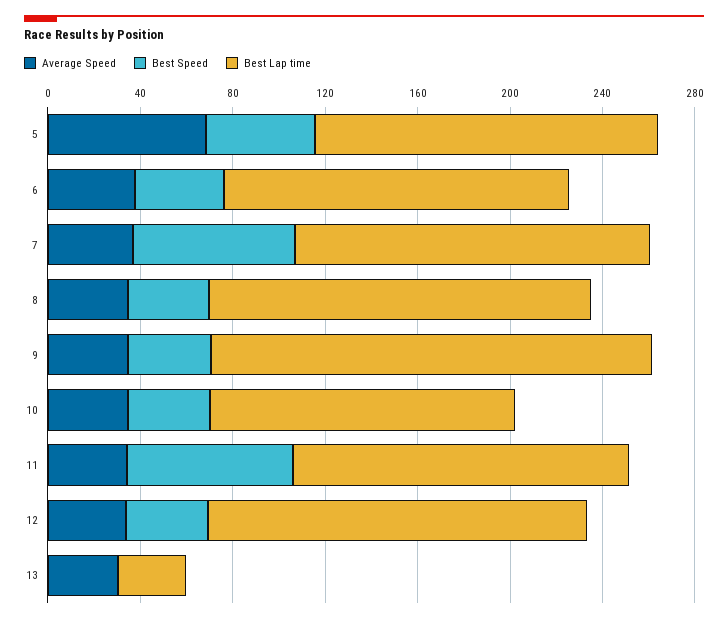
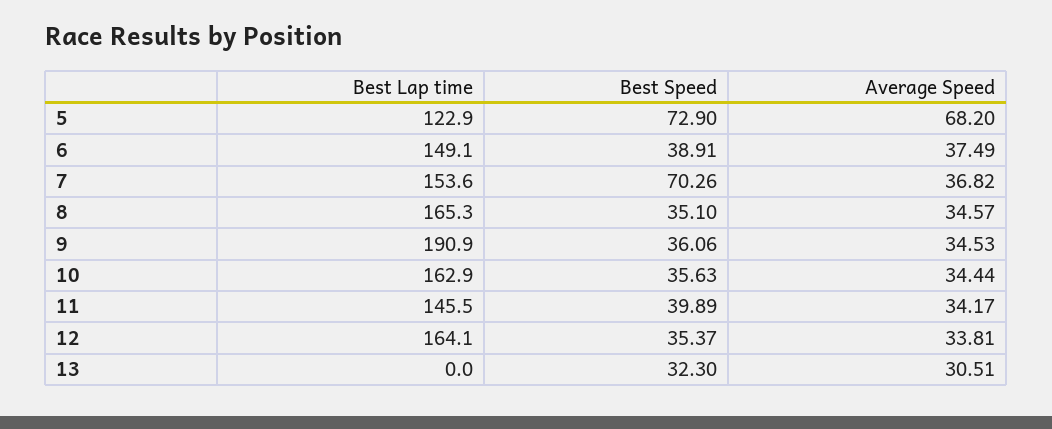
Best Speed, 5: 50 -> 72.9
Best Lap time, 5: 150 -> 122.9
Best Lap time, 10: 130 -> 162.9
Best Speed, 11: 70 -> 39.89
Best Speed, 13: 0 -> 32.3
Best Lap time, 13: 30 -> 0

